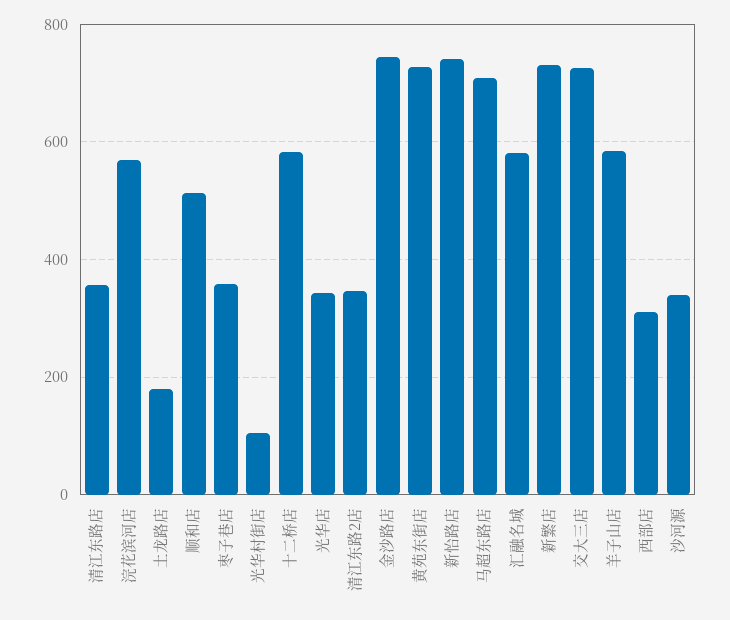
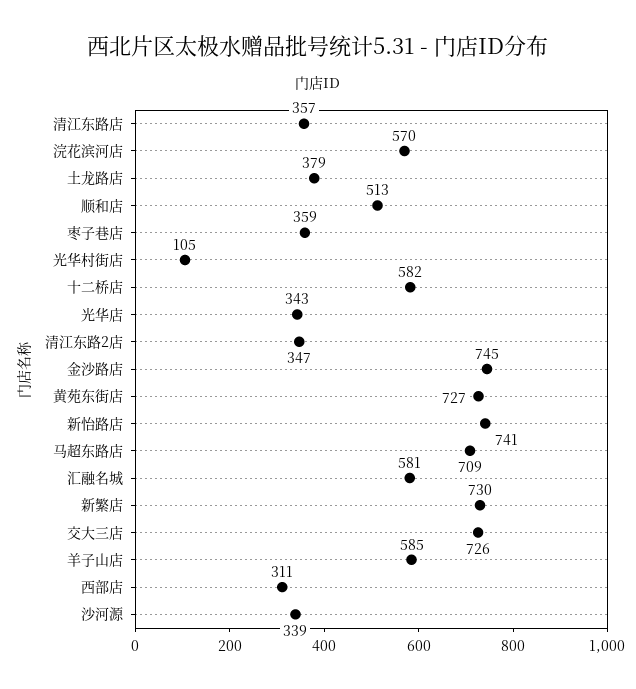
土龙路店: 180 -> 379

